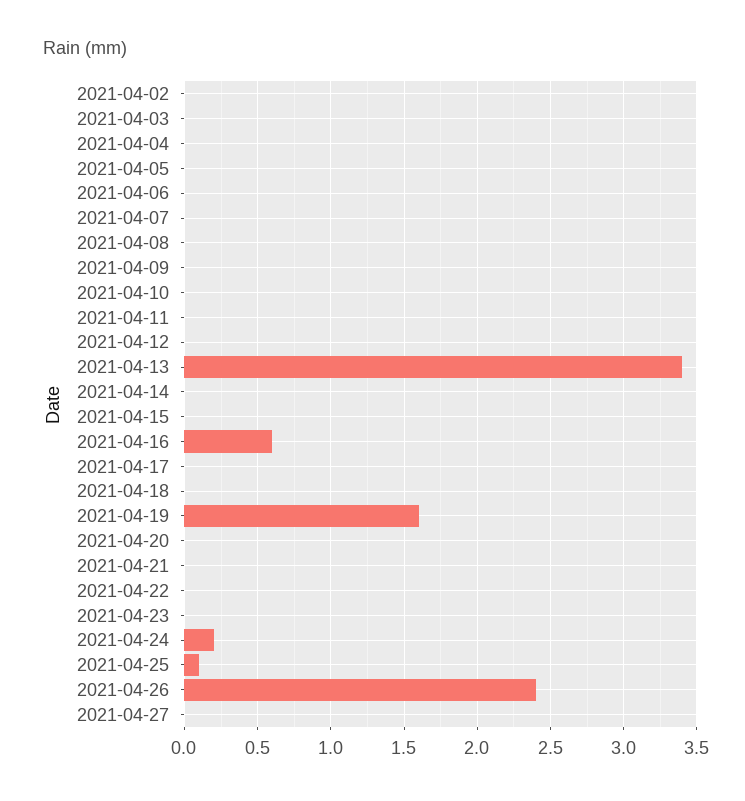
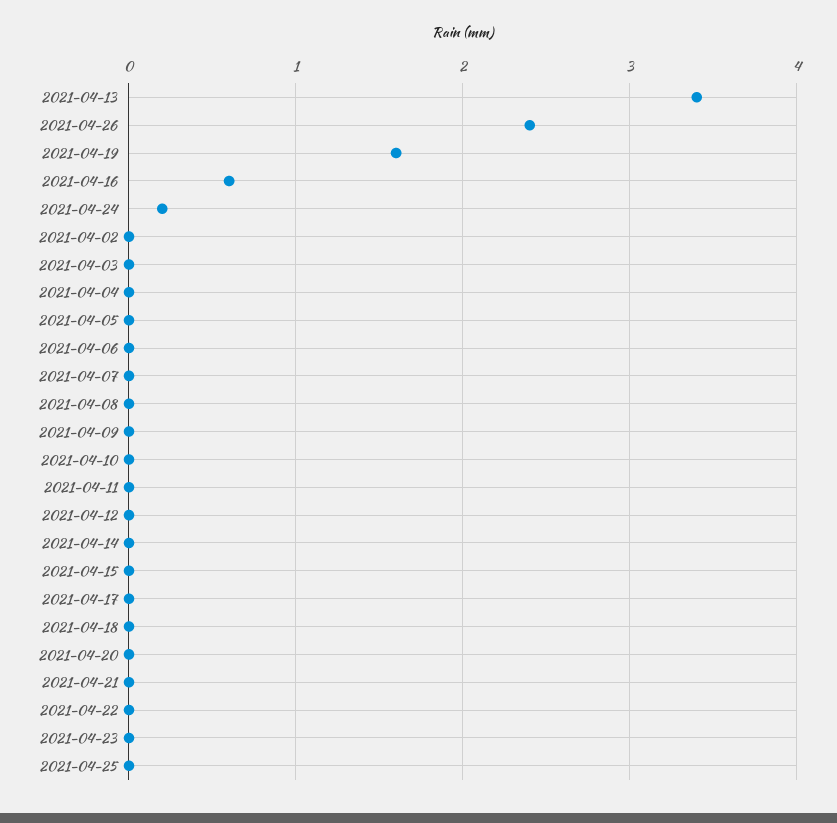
2021-04-25: 0.1 -> 0
2021-04-27: 0 -> none

